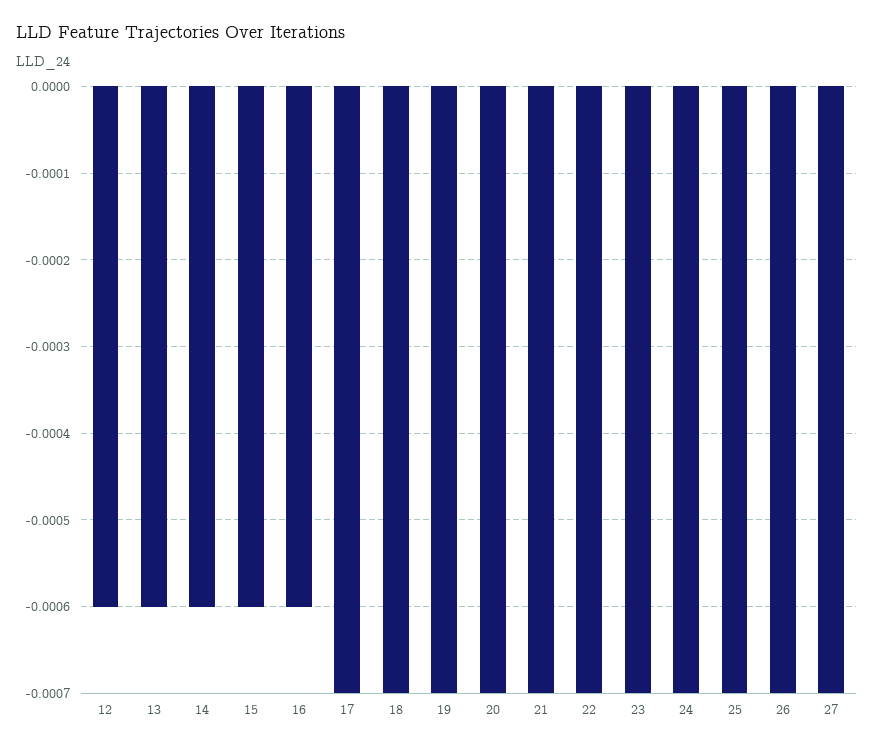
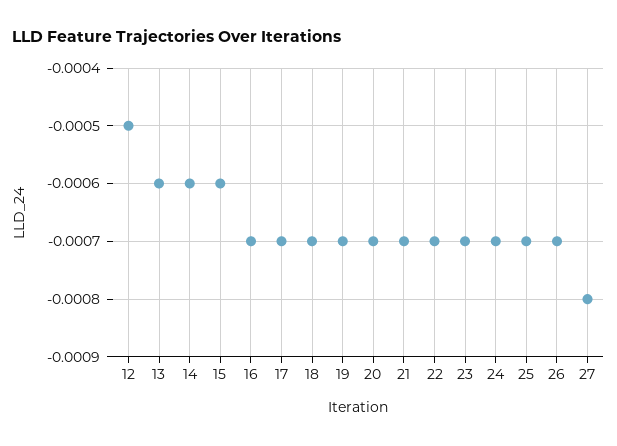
12: -0.0006 -> -0.0005
16: -0.0006 -> -0.0007
27: -0.0007 -> -0.0008

